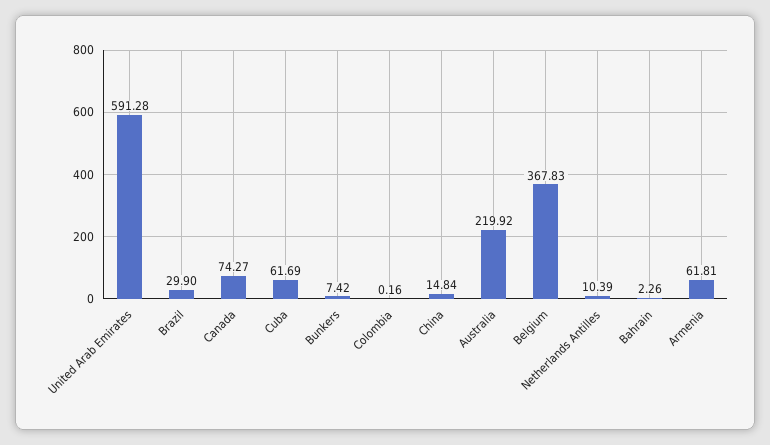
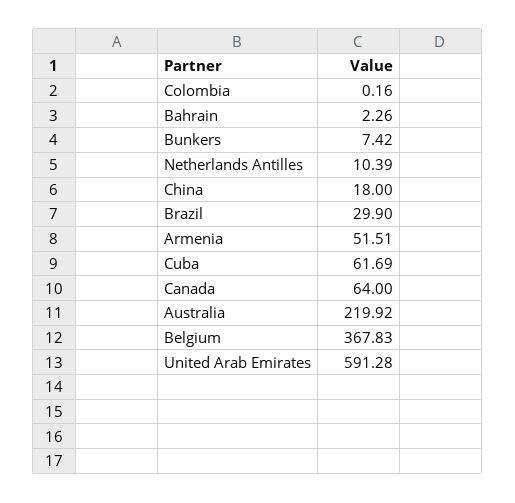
Canada: 74.27 -> 64
China: 14.84 -> 18
Armenia: 61.81 -> 51.51

